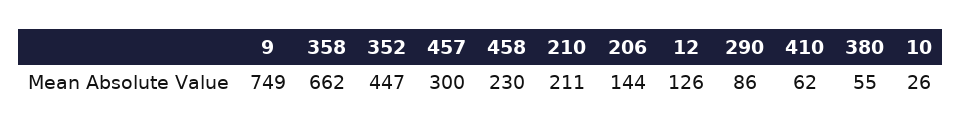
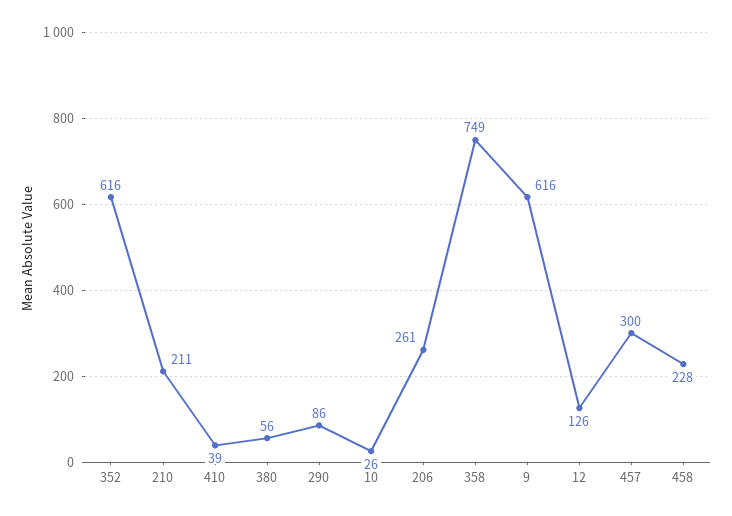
9: 749 -> 616
358: 662 -> 749
352: 447 -> 616
458: 230 -> 228
206: 144 -> 261
410: 62 -> 39
380: 55 -> 56

